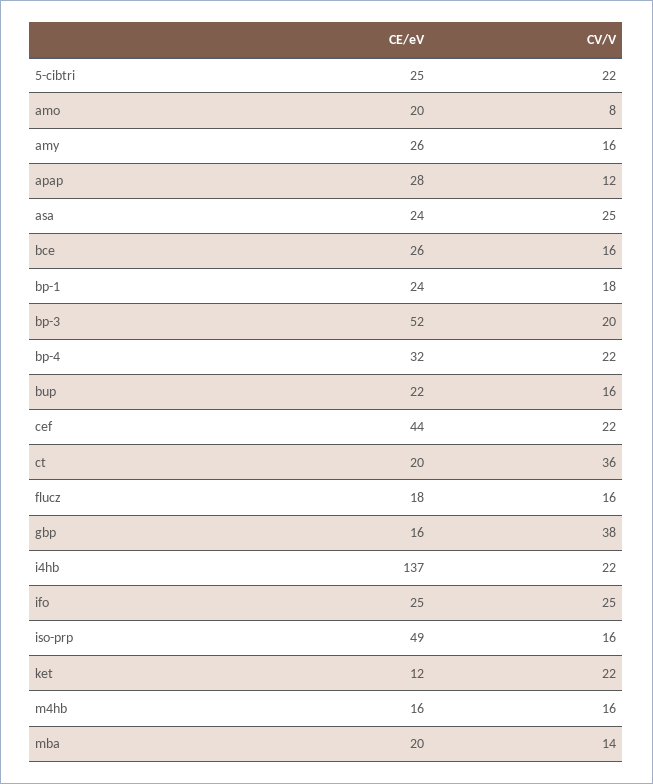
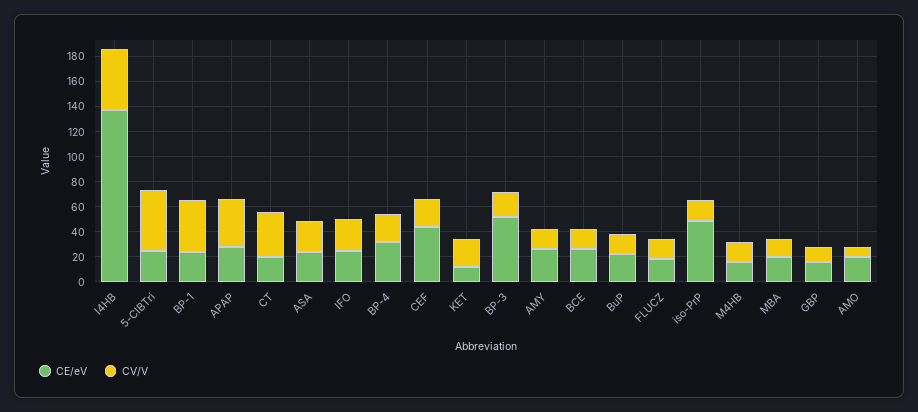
CV/V, 5-cibtri: 22 -> 50
CV/V, apap: 12 -> 40
CV/V, bp-1: 18 -> 40
CV/V, gbp: 38 -> 10
CV/V, i4hb: 22 -> 50

